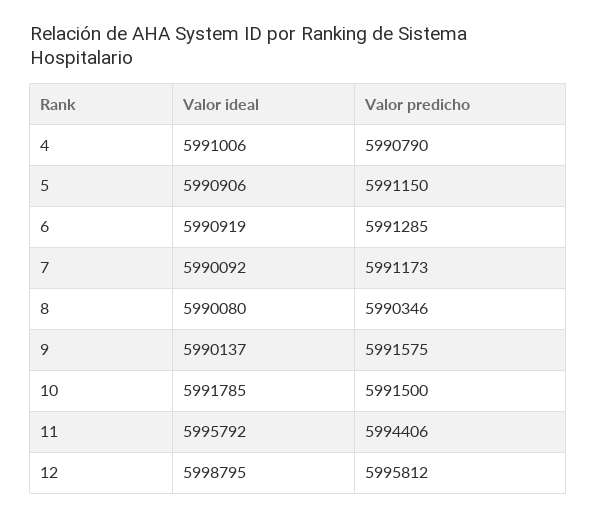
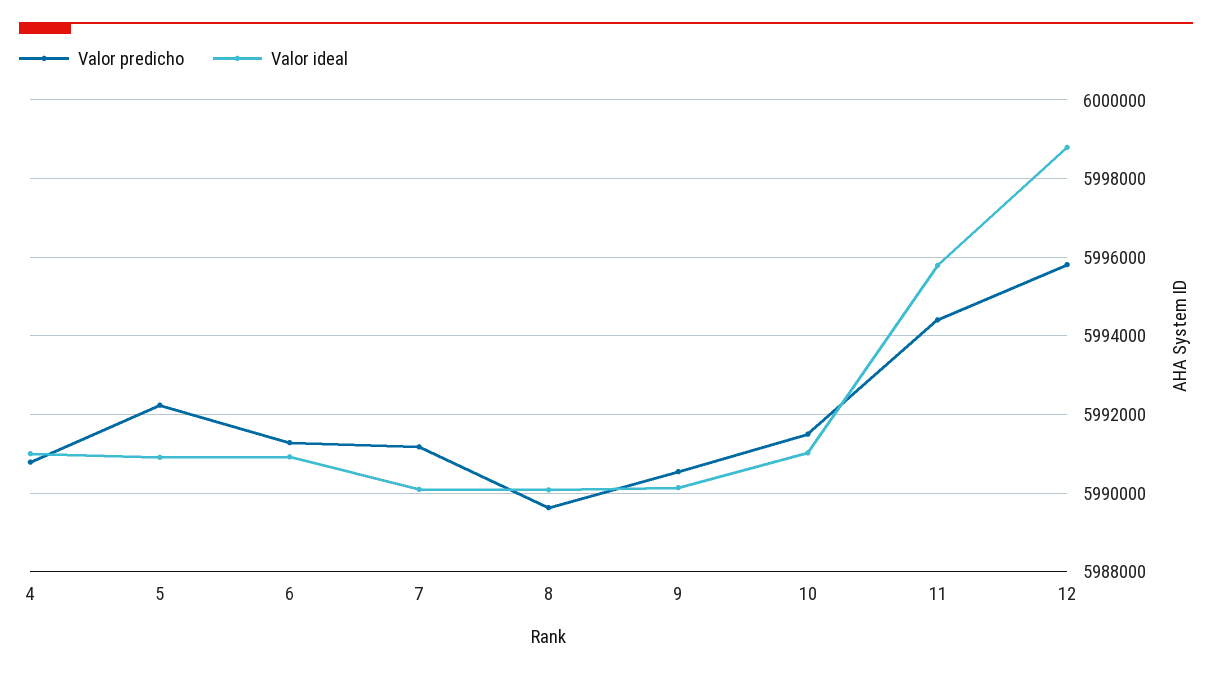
Valor predicho, 5: 5991150 -> 5992200
Valor predicho, 8: 5990346 -> 5989600
Valor predicho, 9: 5991575 -> 5990600
Valor ideal, 10: 5991785 -> 5991000

